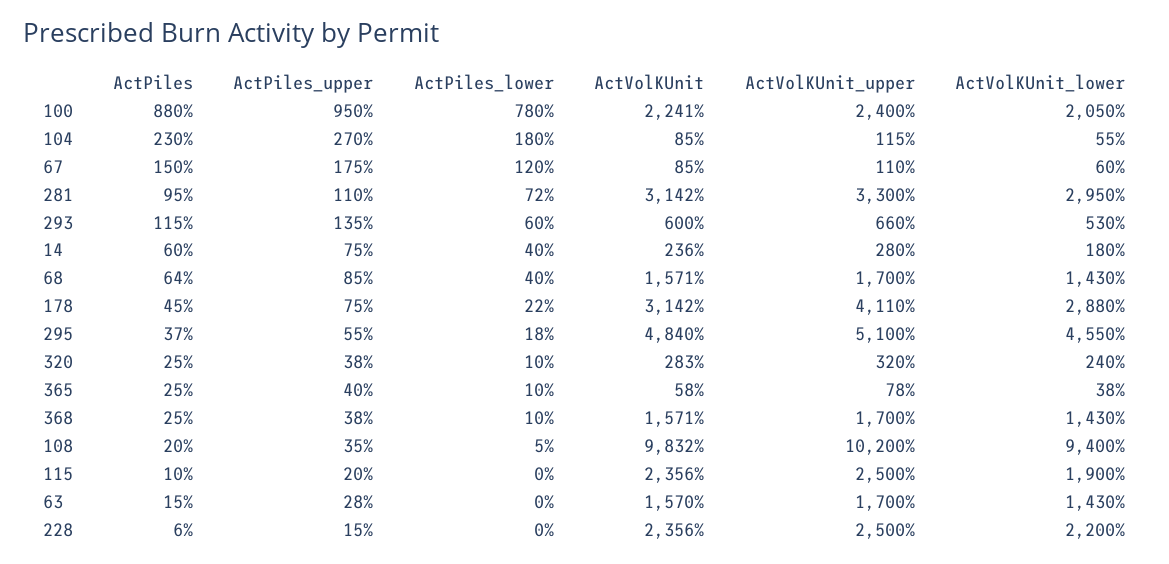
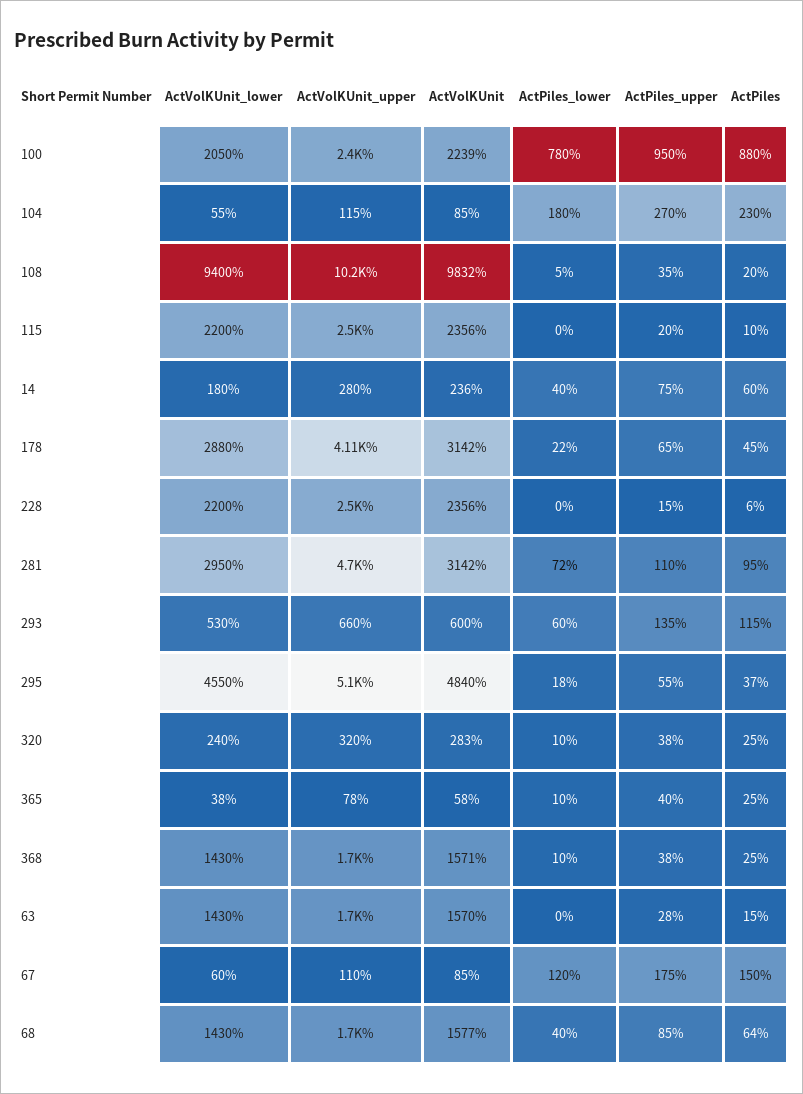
ActVolKUnit, 100: 2241 -> 2239
ActVolKUnit_upper, 281: 3300 -> 4700
ActVolKUnit, 68: 1571 -> 1577
ActPiles_upper, 178: 75 -> 65
ActVolKUnit_lower, 115: 1900 -> 2200

